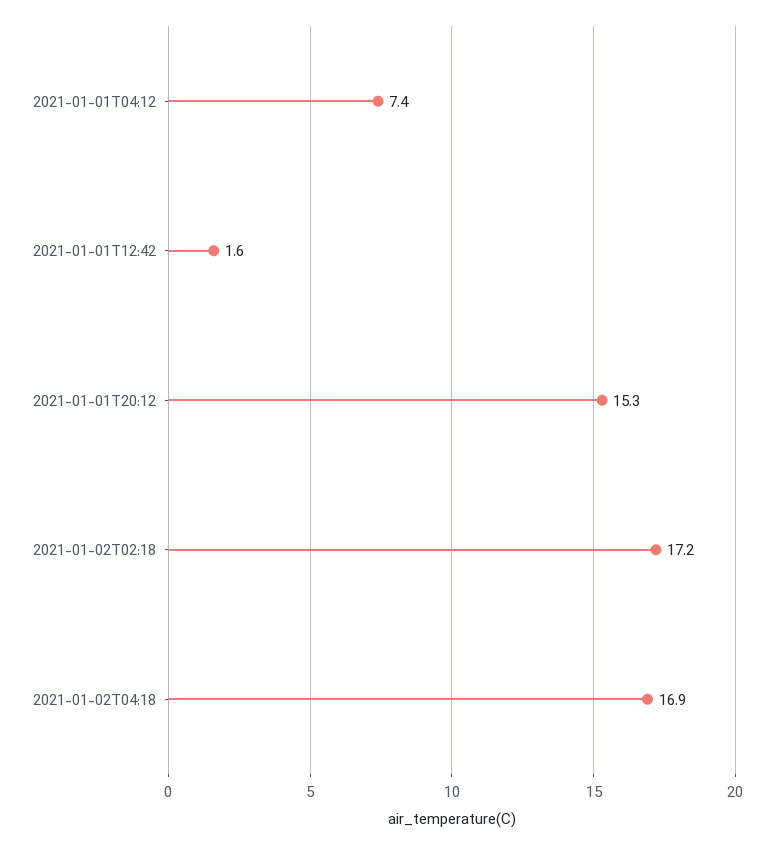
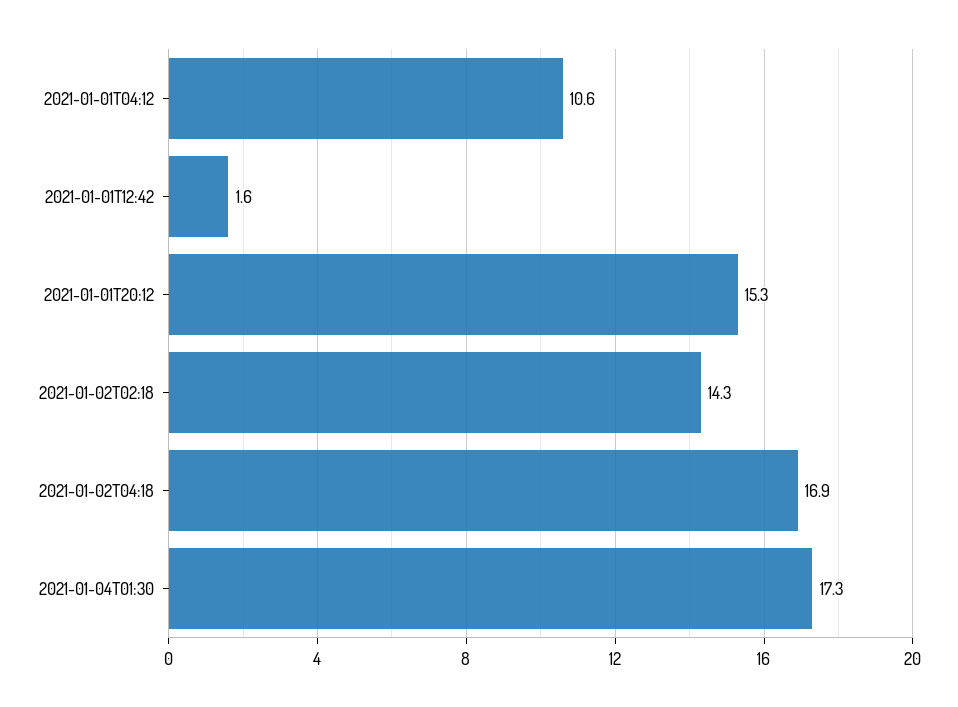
2021-01-01T04:12: 7.4 -> 10.6
2021-01-02T02:18: 17.2 -> 14.3
2021-01-04T01:30: none -> 17.3

